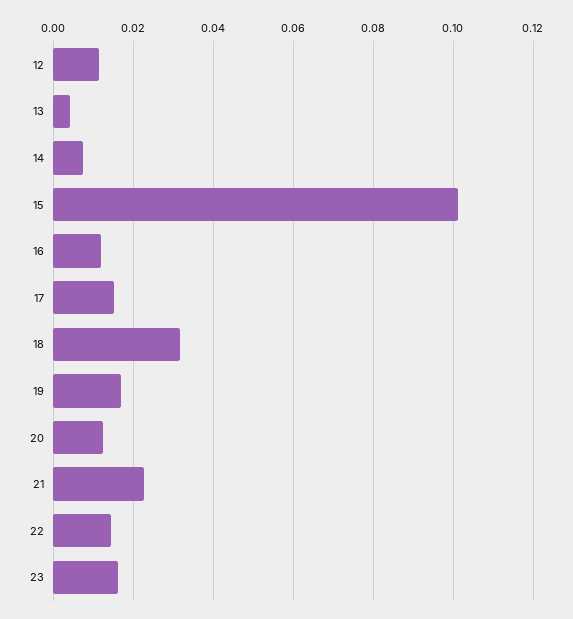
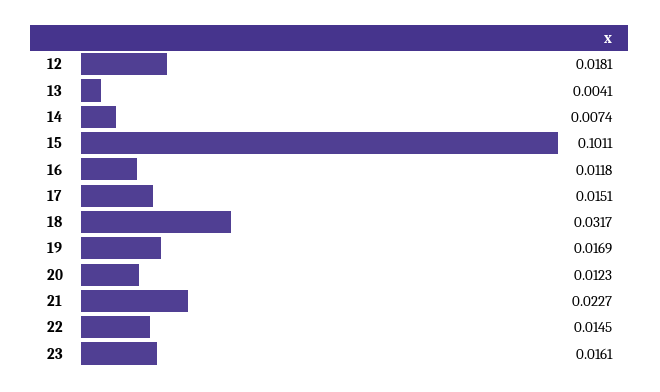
12: 0.012 -> 0.0181

